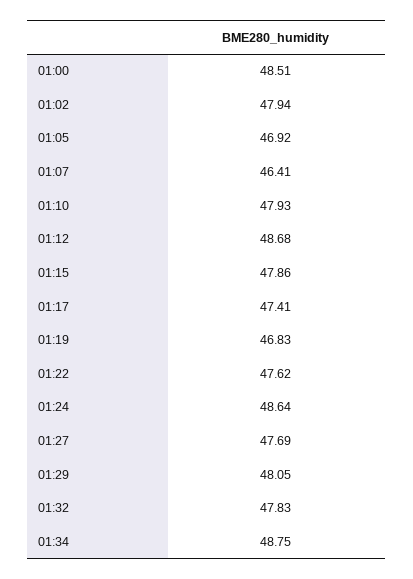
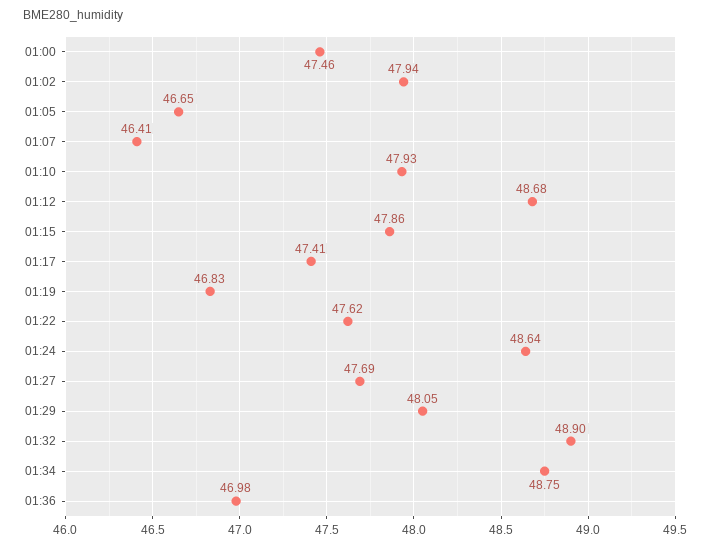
01:00: 48.51 -> 47.46
01:05: 46.92 -> 46.65
01:32: 47.83 -> 48.9
01:36: none -> 46.98

